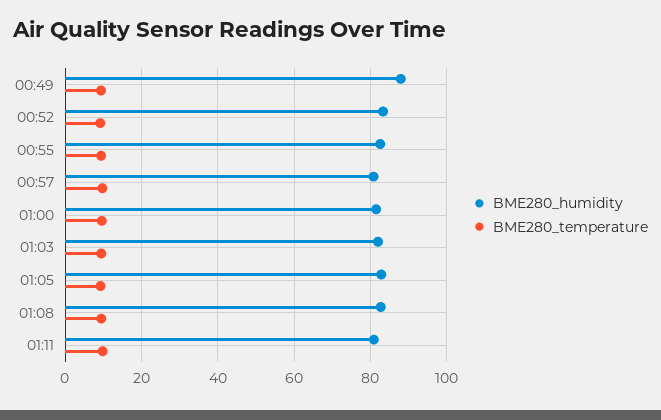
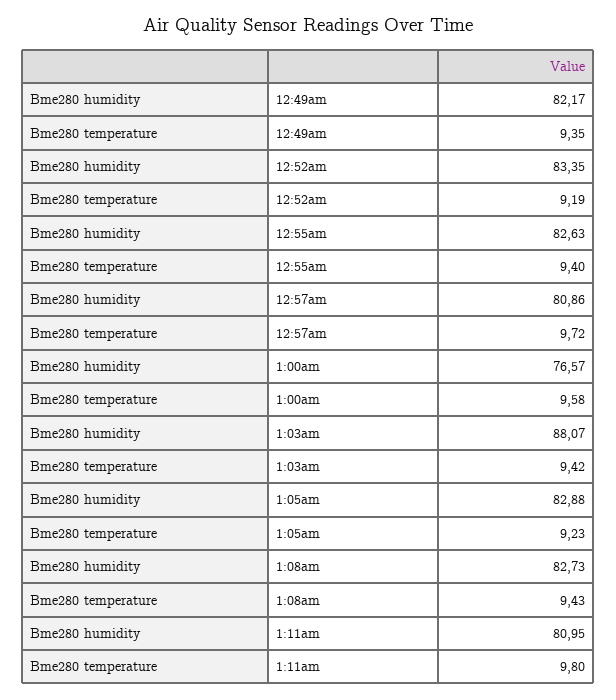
BME280_humidity, 00:49: 88 -> 82.17
BME280_humidity, 01:00: 82 -> 76.57
BME280_humidity, 01:03: 82 -> 88.07

